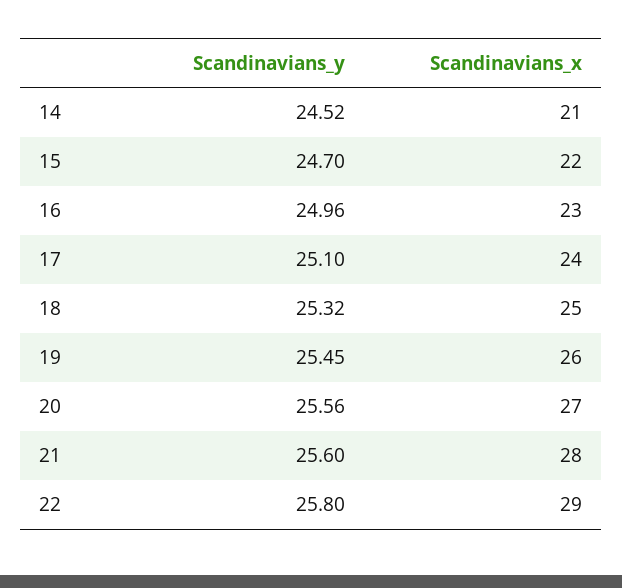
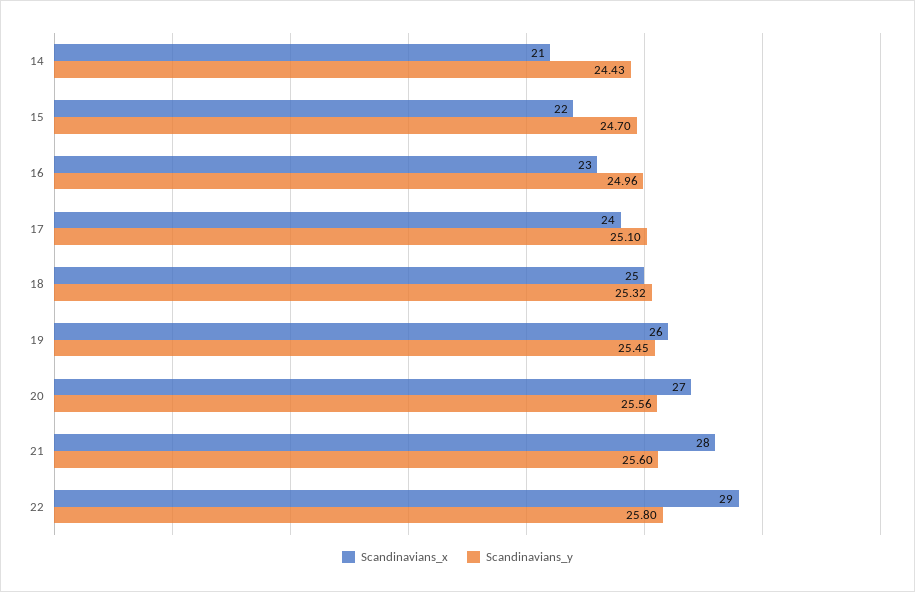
Scandinavians_y, 14: 24.52 -> 24.43

